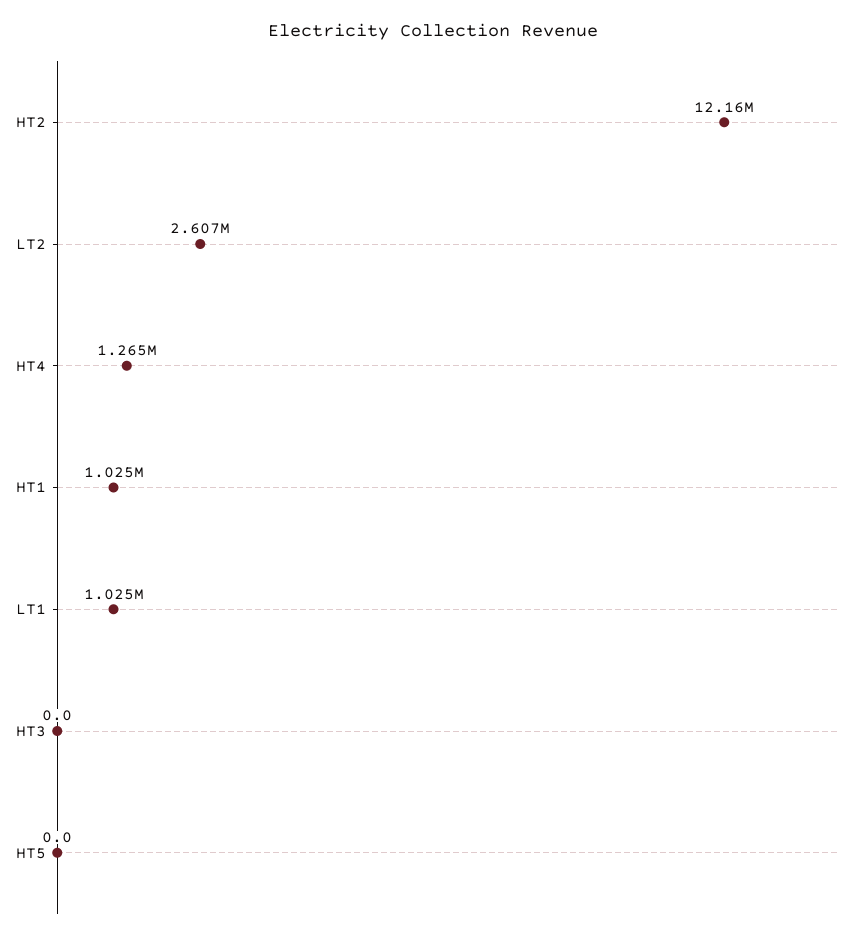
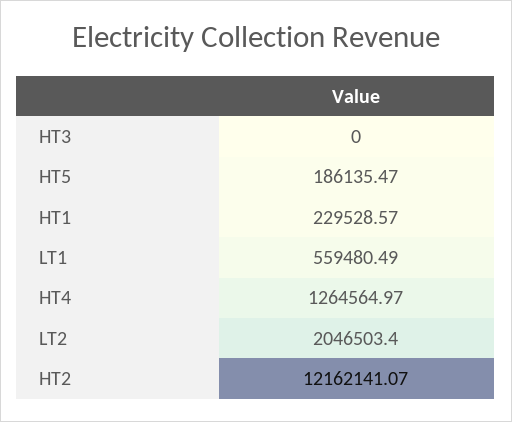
LT2: 2607000 -> 2046503.4
HT1: 1025000 -> 229528.57
LT1: 1025000 -> 559480.49
HT5: 0 -> 186135.47

